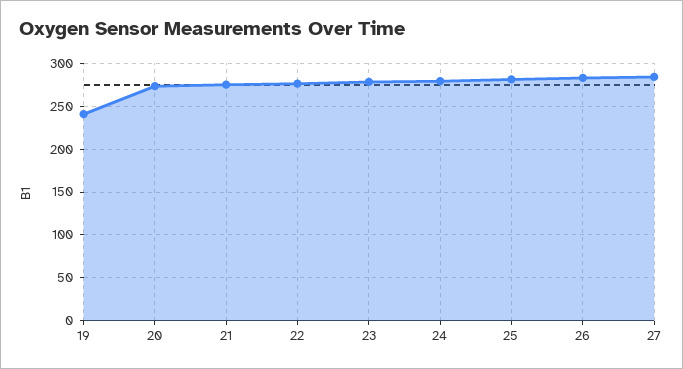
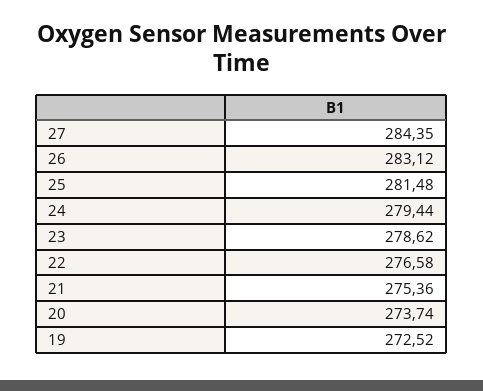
19: 240 -> 272.52

